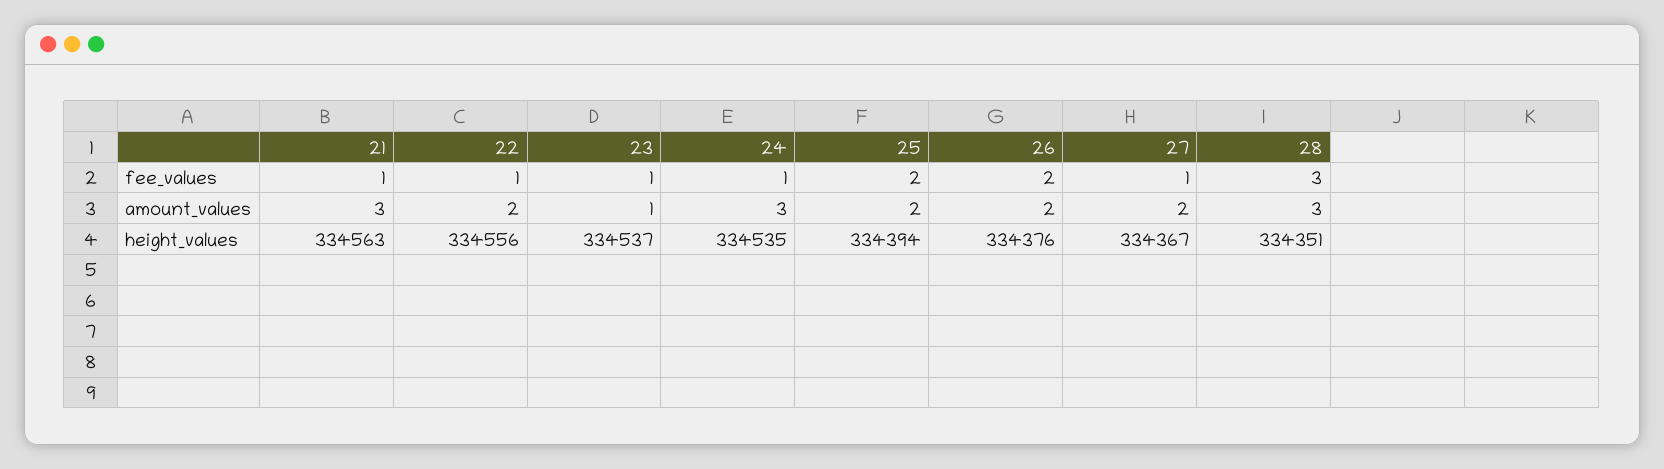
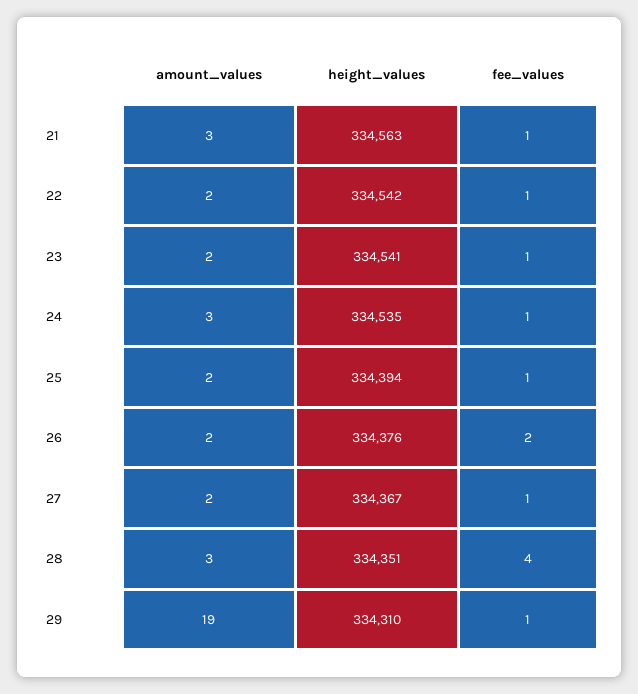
25, fee_values: 2 -> 1
28, fee_values: 3 -> 4
23, amount_values: 1 -> 2
22, height_values: 334556 -> 334542
23, height_values: 334537 -> 334541
29, amount_values: none -> 19
29, height_values: none -> 334310
29, fee_values: none -> 1

